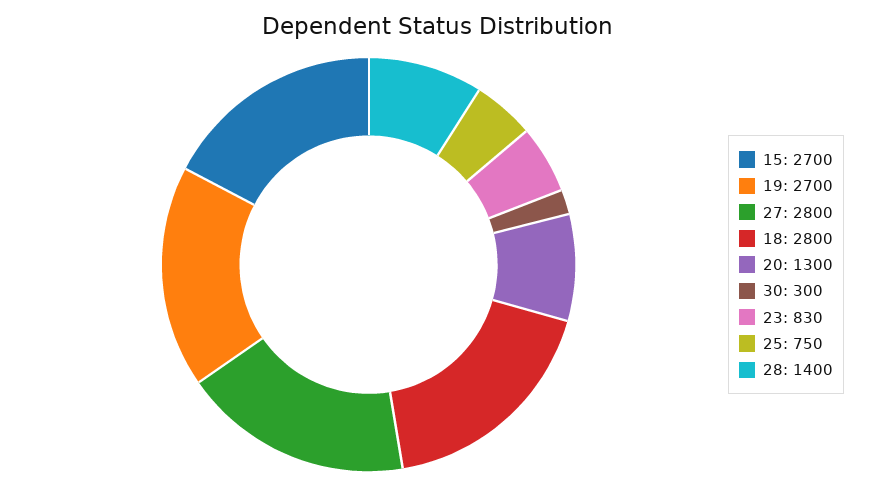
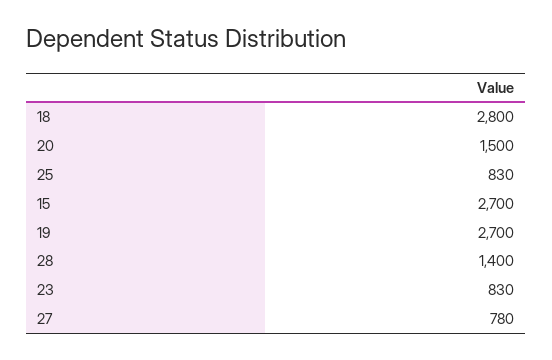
27: 2800 -> 780
20: 1300 -> 1500
30: 300 -> none
25: 750 -> 830

